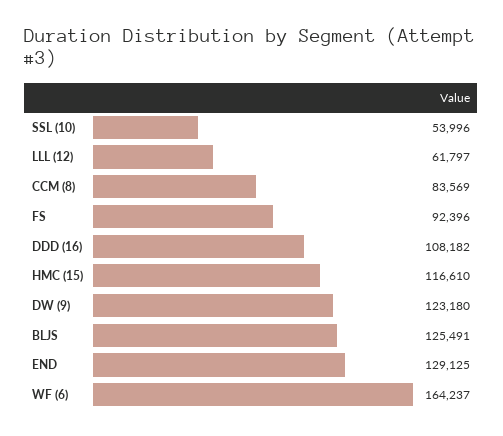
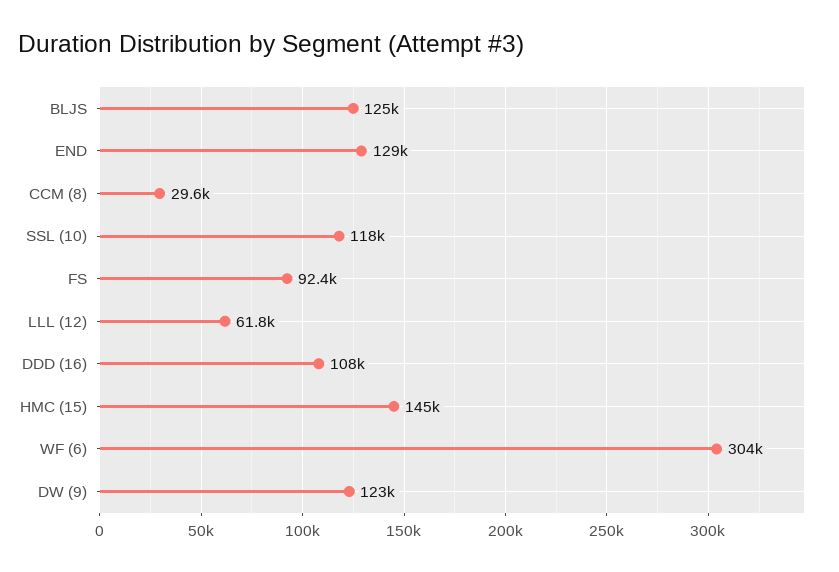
SSL (10): 53996 -> 118000
CCM (8): 83569 -> 29600
HMC (15): 116610 -> 145000
WF (6): 164237 -> 304000

